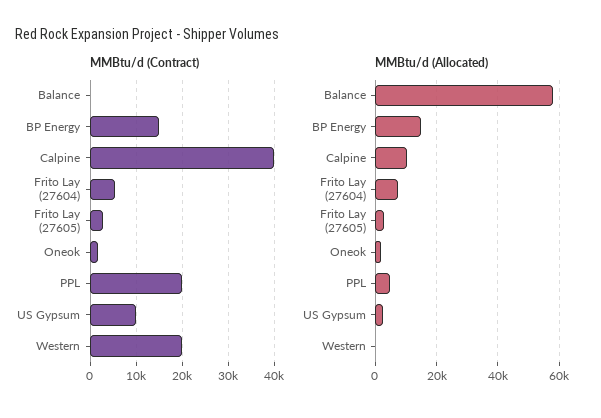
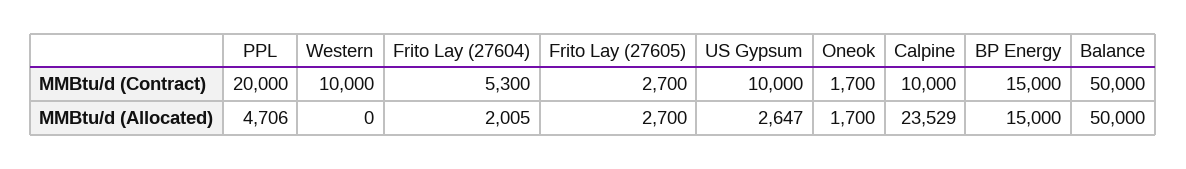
MMBtu/d (Contract), Balance: 0 -> 50000
MMBtu/d (Contract), Calpine: 40000 -> 10000
MMBtu/d (Contract), Western: 20000 -> 10000
MMBtu/d (Allocated), Balance: 58000 -> 50000
MMBtu/d (Allocated), Calpine: 10000 -> 23529
MMBtu/d (Allocated), Frito Lay (27604): 8000 -> 2005

